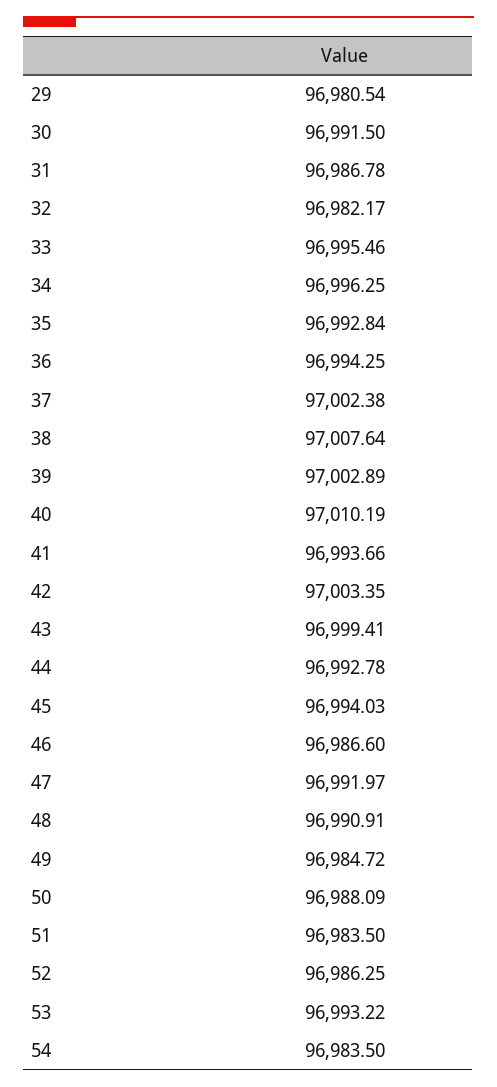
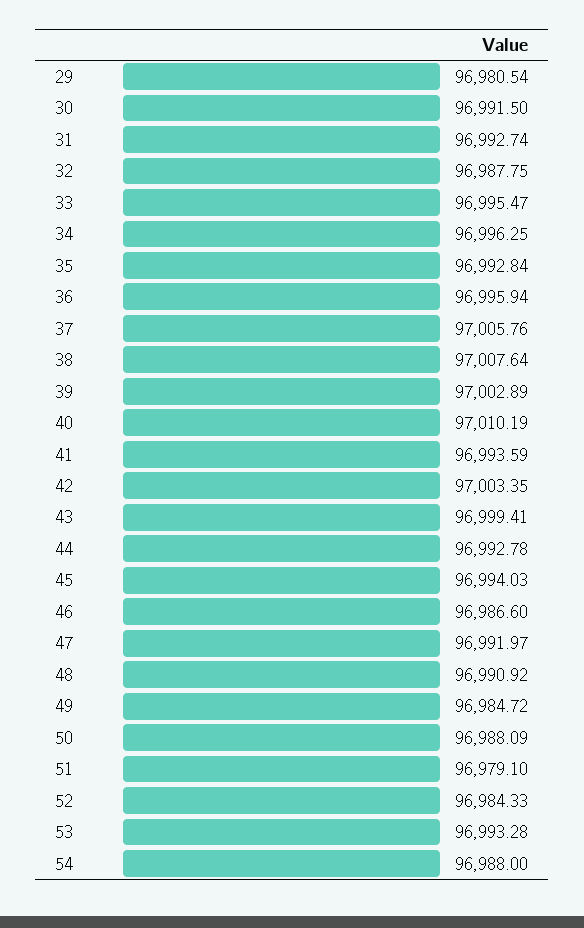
31: 96986.78 -> 96992.74
32: 96982.17 -> 96987.75
33: 96995.46 -> 96995.47
36: 96994.25 -> 96995.94
37: 97002.38 -> 97005.76
41: 96993.66 -> 96993.59
48: 96990.91 -> 96990.92
51: 96983.5 -> 96979.1
52: 96986.25 -> 96984.33
53: 96993.22 -> 96993.28
54: 96983.5 -> 96988

